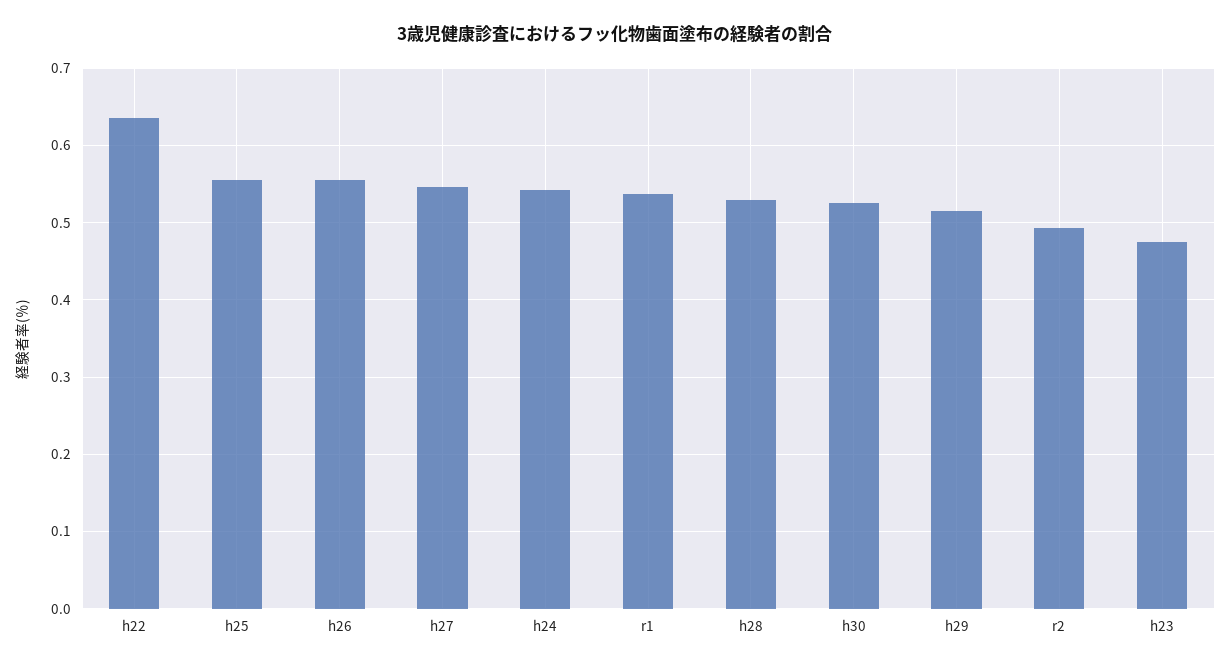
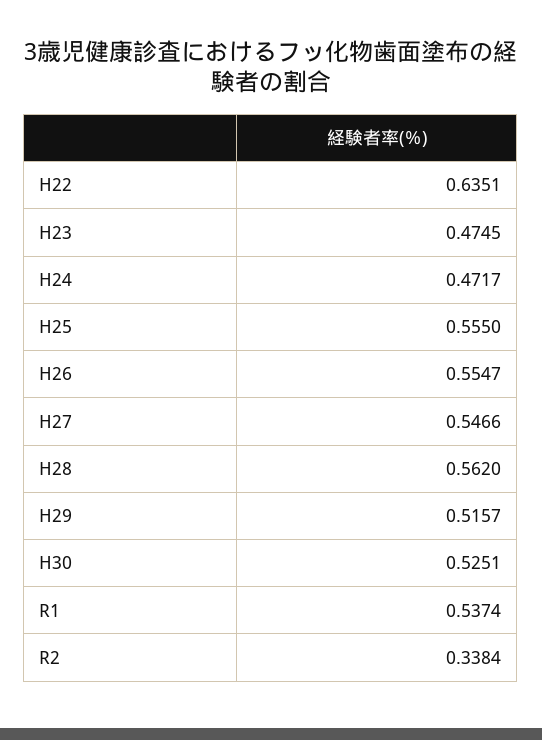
h24: 0.54 -> 0.4717
h28: 0.53 -> 0.562
r2: 0.49 -> 0.3384

